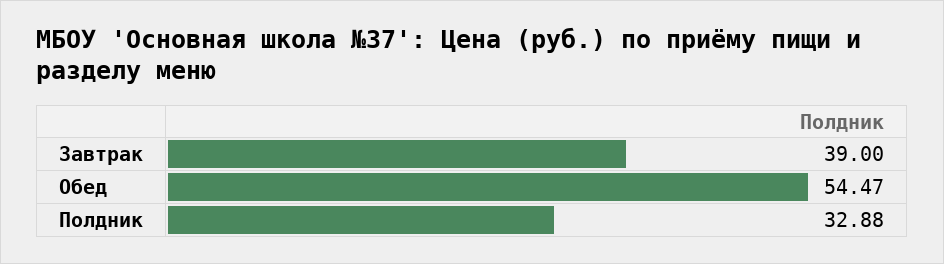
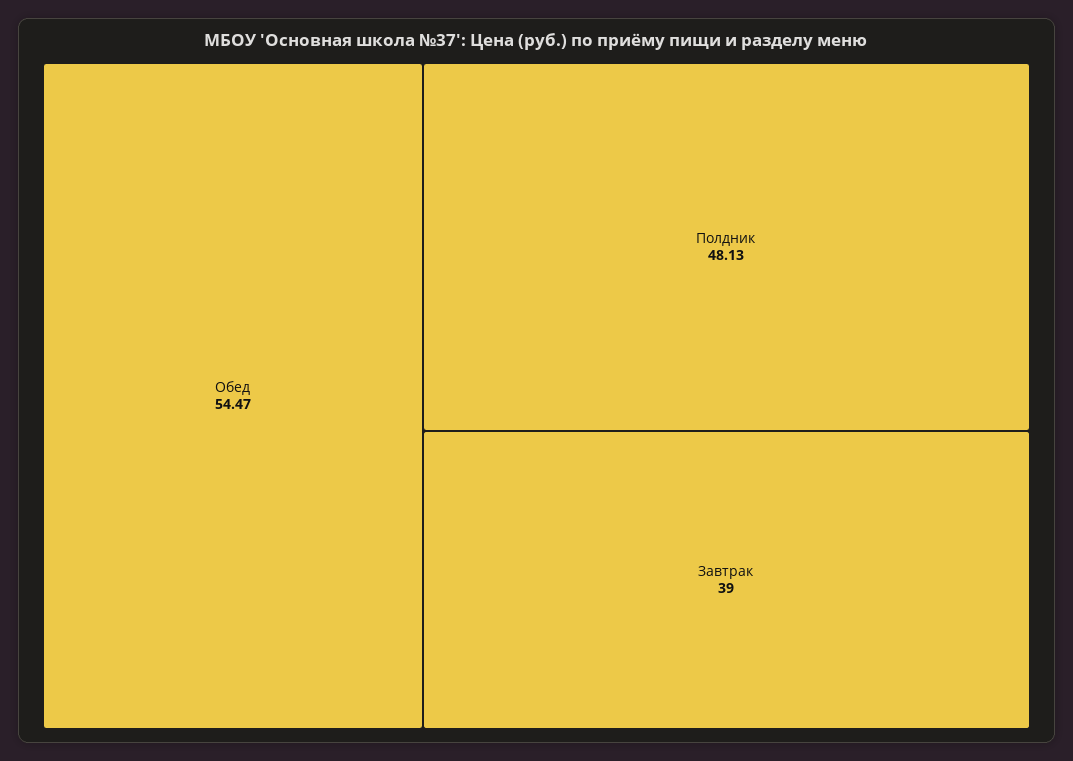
Полдник: 32.88 -> 48.13

